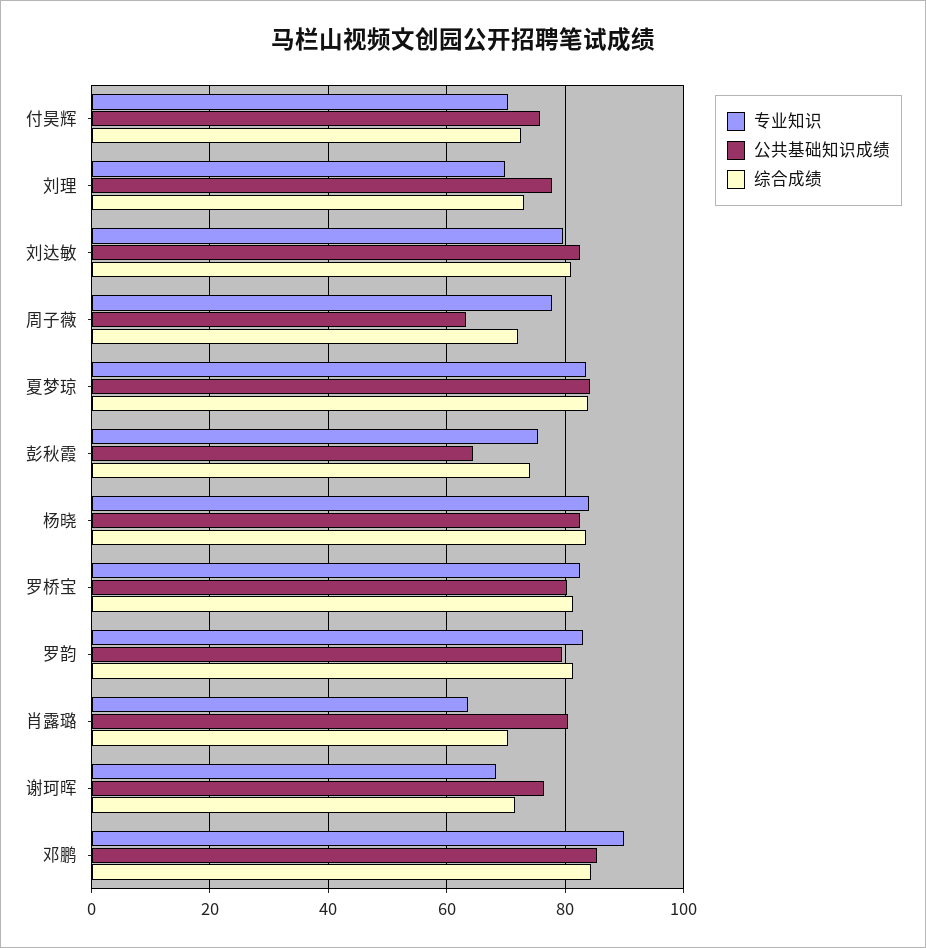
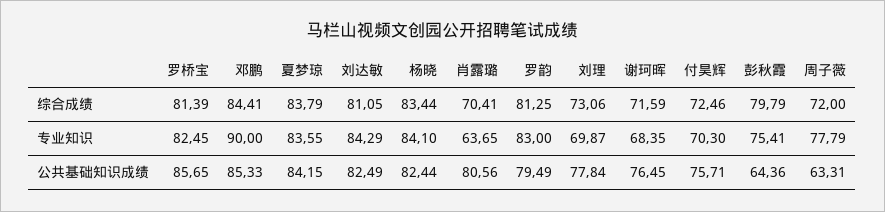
专业知识, 刘达敏: 80 -> 84.29
综合成绩, 彭秋霞: 74 -> 79.79
公共基础知识成绩, 罗桥宝: 80 -> 85.65

